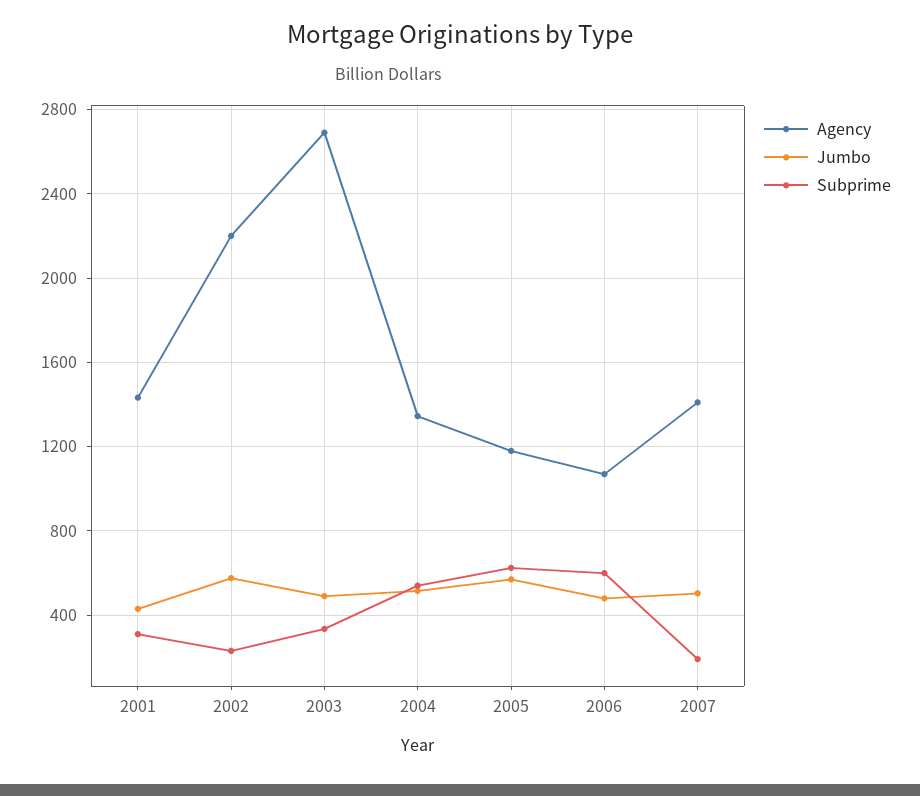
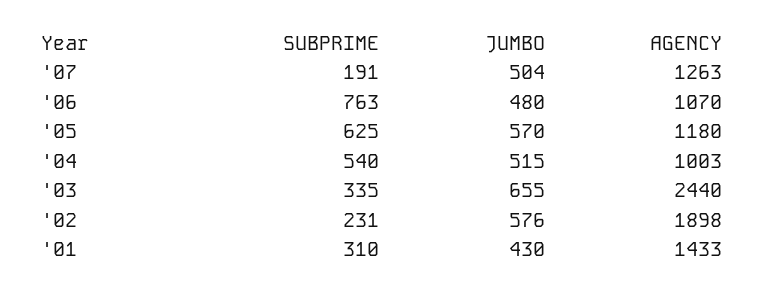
Agency, 2002: 2200 -> 1898
Agency, 2003: 2700 -> 2440
Jumbo, 2003: 500 -> 655
Agency, 2004: 1350 -> 1003
Subprime, 2006: 600 -> 763
Agency, 2007: 1400 -> 1263

